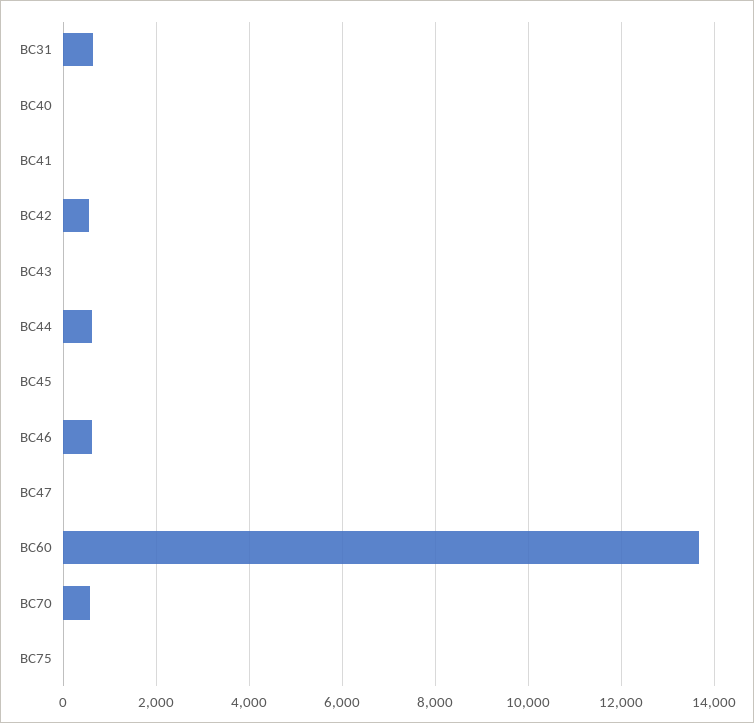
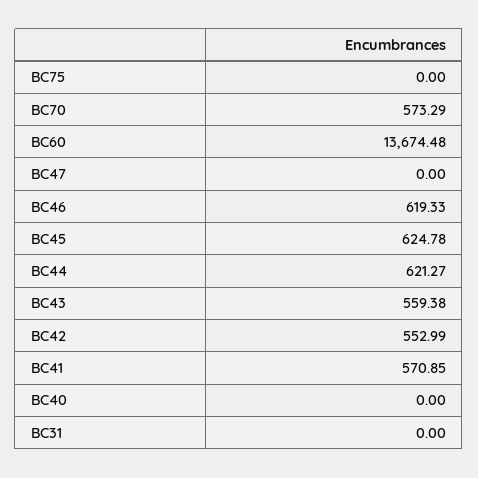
BC31: 600 -> 0
BC41: 0 -> 570.85
BC43: 0 -> 559.38
BC45: 0 -> 624.78

